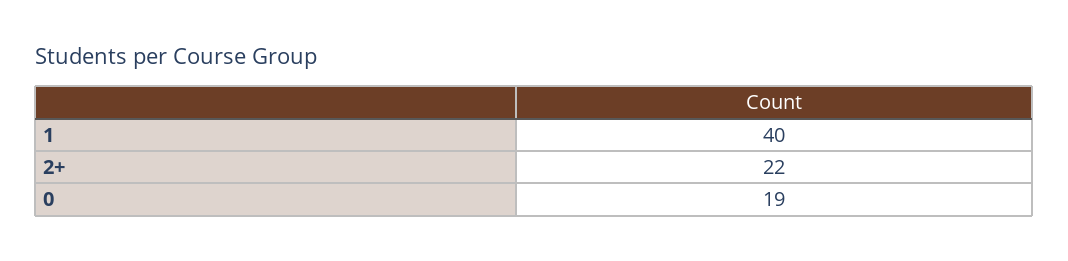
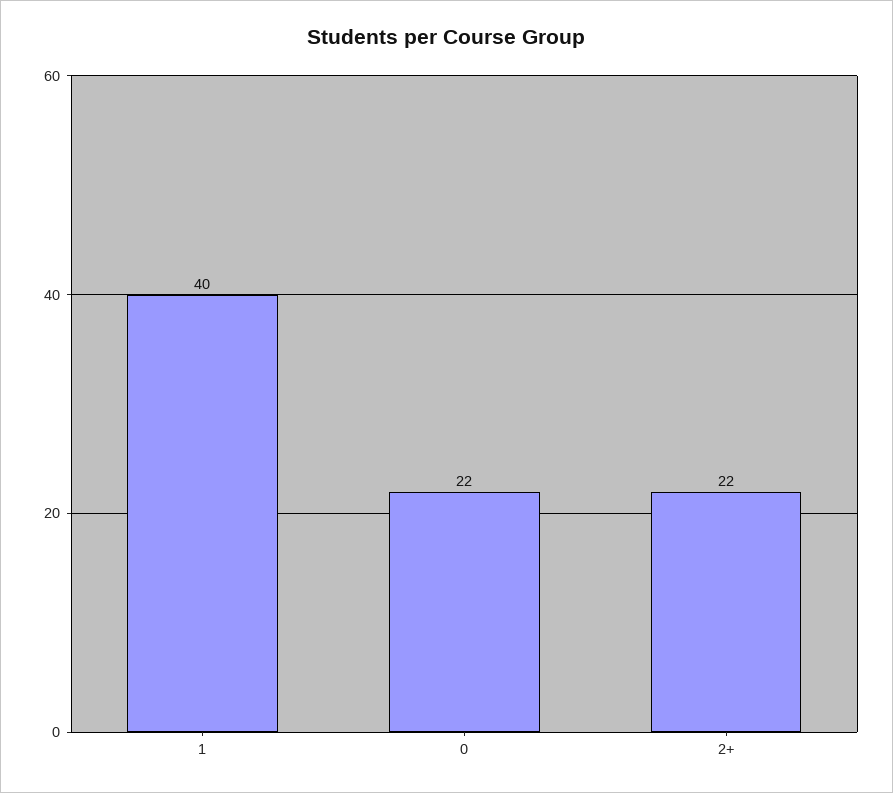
0: 19 -> 22

